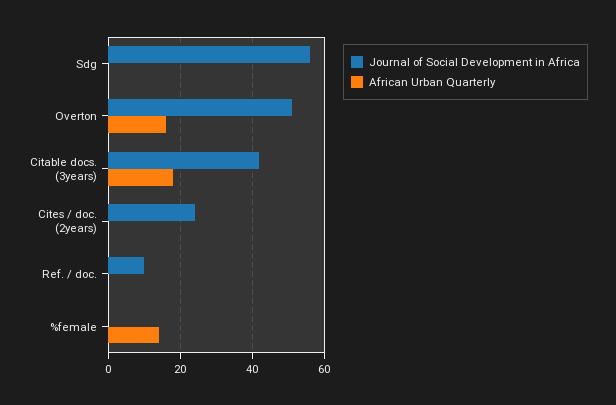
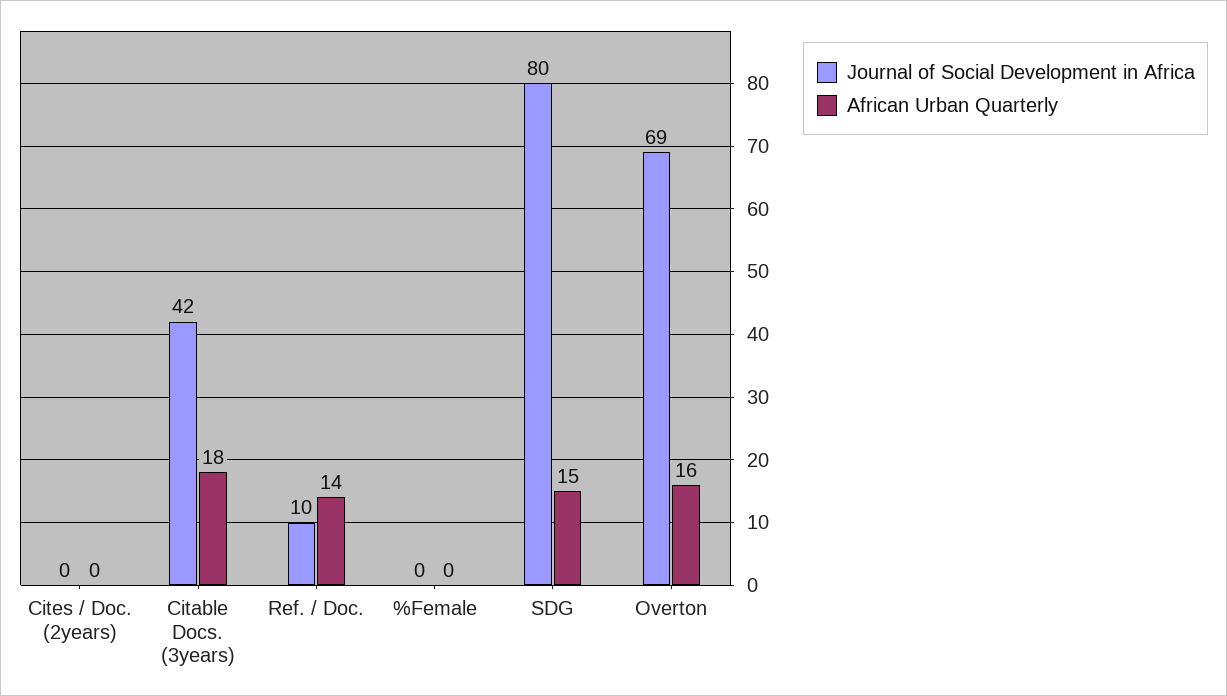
Journal of Social Development in Africa, Sdg: 55 -> 80
African Urban Quarterly, Sdg: 0 -> 15
Journal of Social Development in Africa, Overton: 50 -> 69
Journal of Social Development in Africa, Cites / doc. (2years): 25 -> 0
African Urban Quarterly, Ref. / doc.: 0 -> 14
African Urban Quarterly, %female: 15 -> 0

